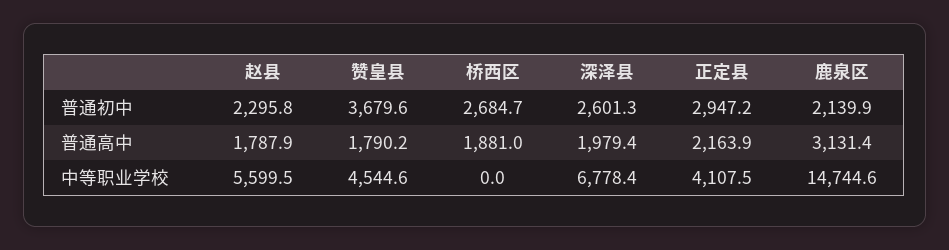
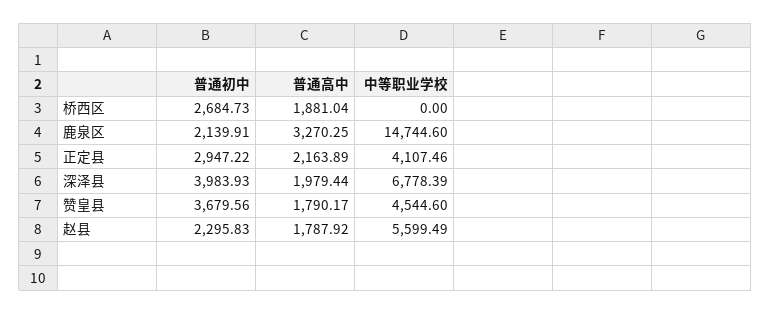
深泽县, 普通初中: 2601.3 -> 3983.93
鹿泉区, 普通高中: 3131.4 -> 3270.25

